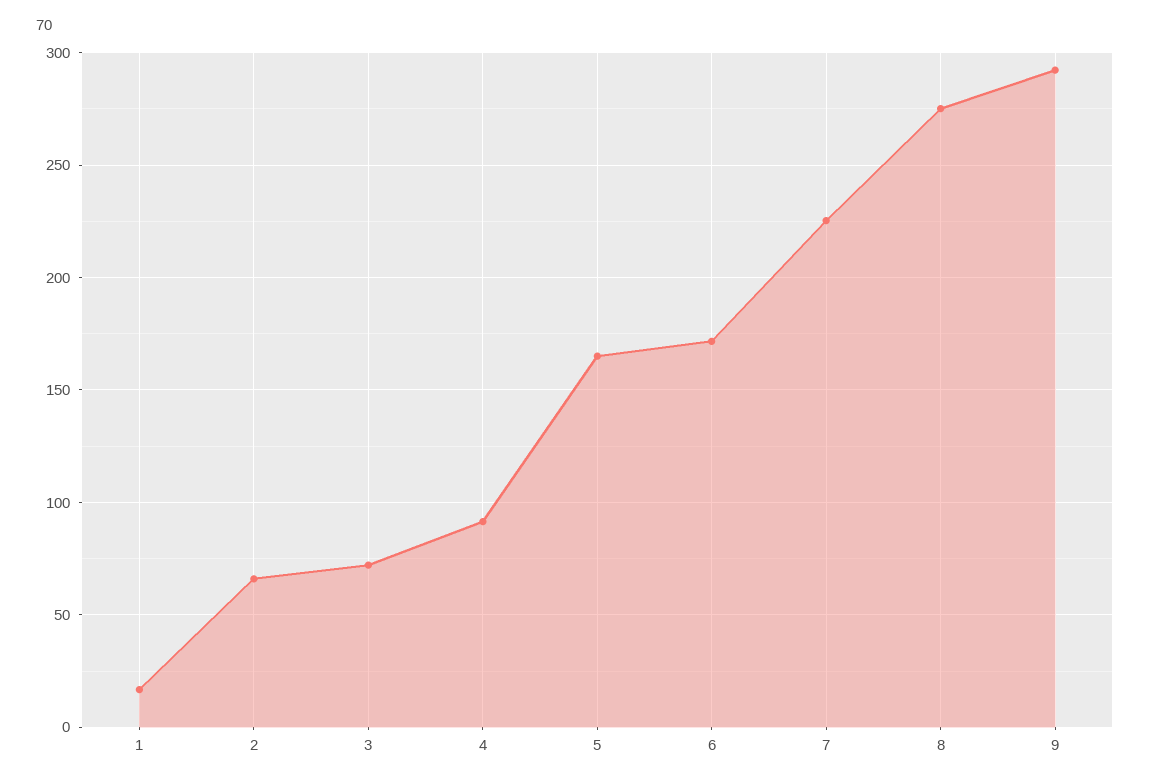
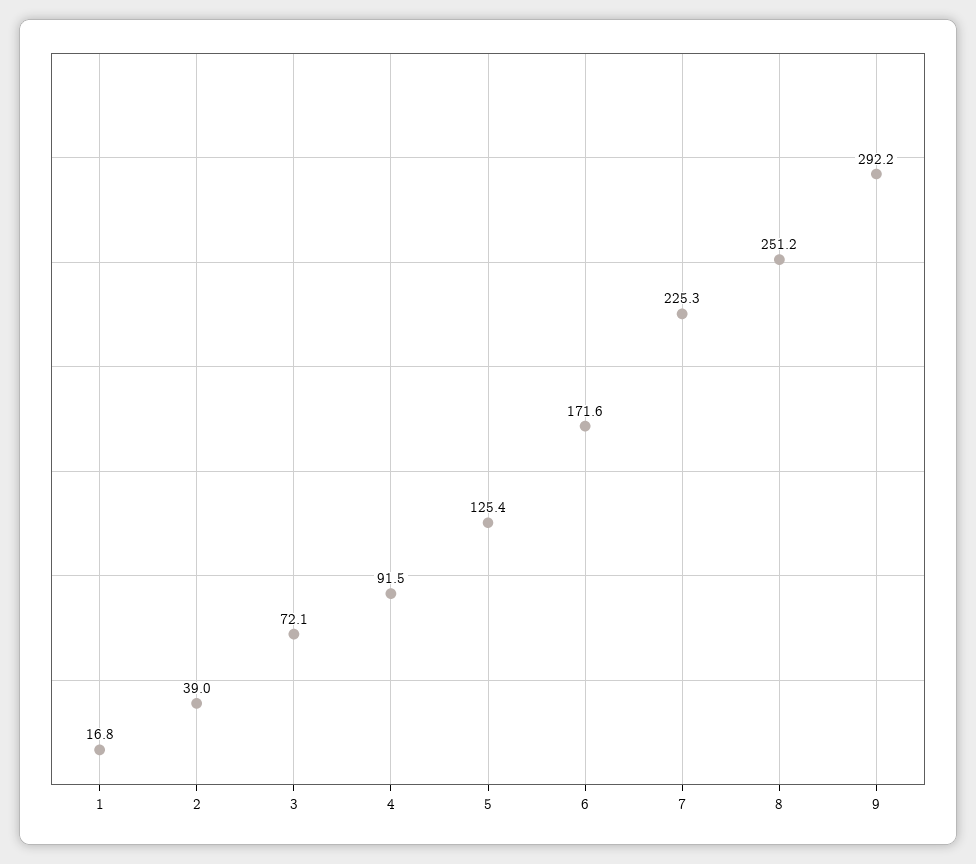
2: 65 -> 39
5: 165 -> 125.4
8: 275 -> 251.2

